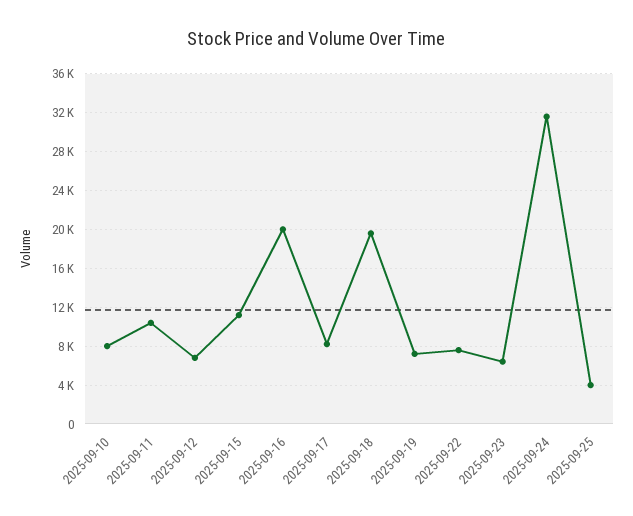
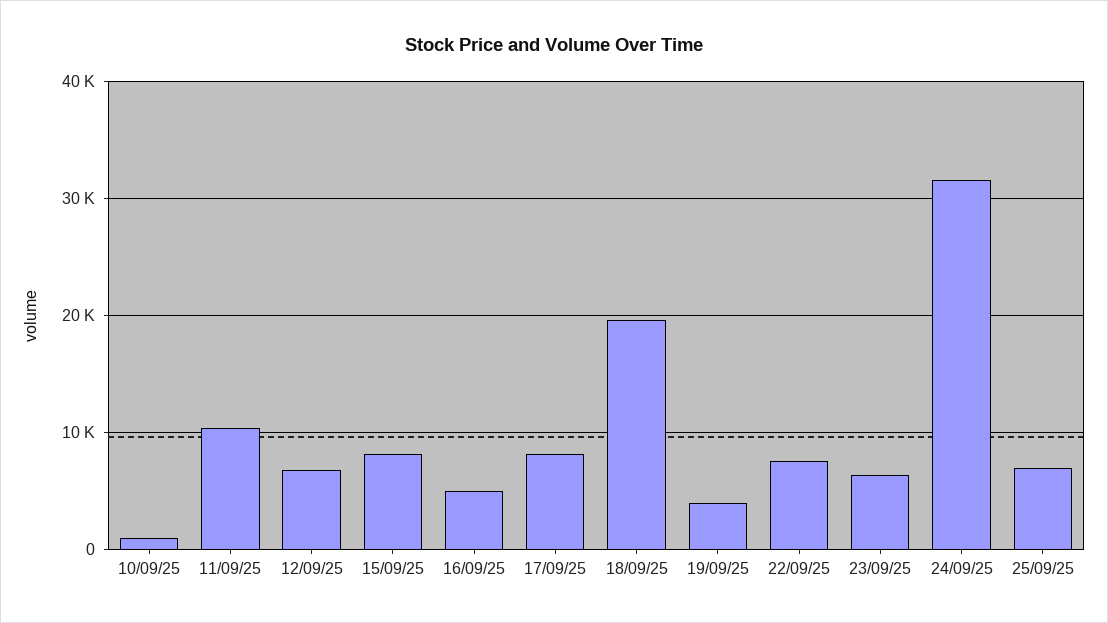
2025-09-10: 8000 -> 1000
2025-09-15: 11000 -> 8000
2025-09-16: 20000 -> 5000
2025-09-19: 7000 -> 4000
2025-09-25: 4000 -> 7000

